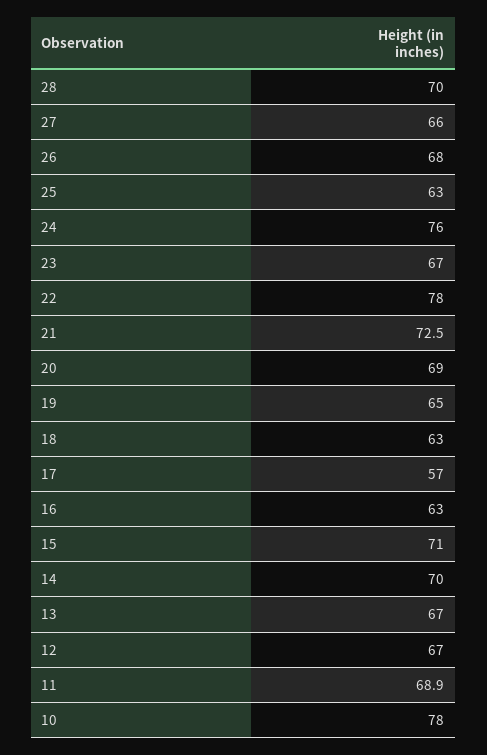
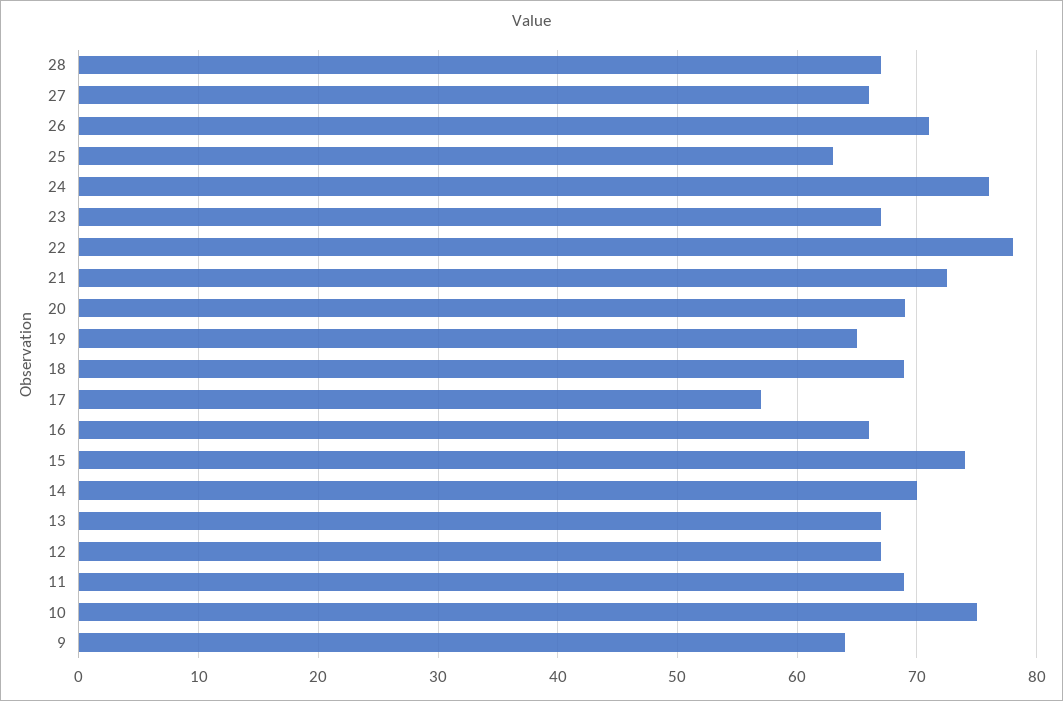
28: 70 -> 67
26: 68 -> 71
18: 63 -> 69
16: 63 -> 66
15: 71 -> 74
10: 78 -> 75
9: none -> 64

